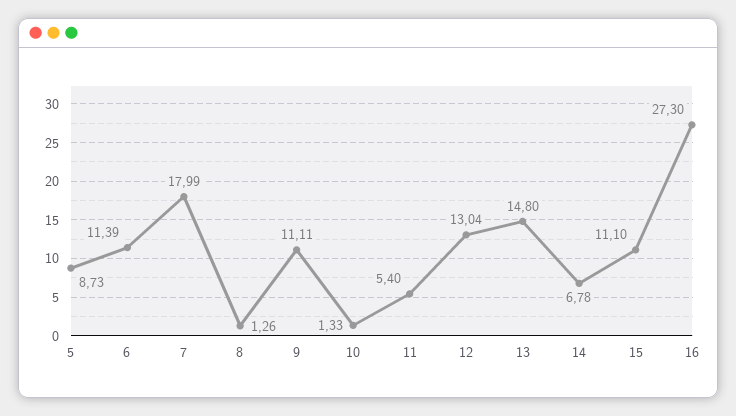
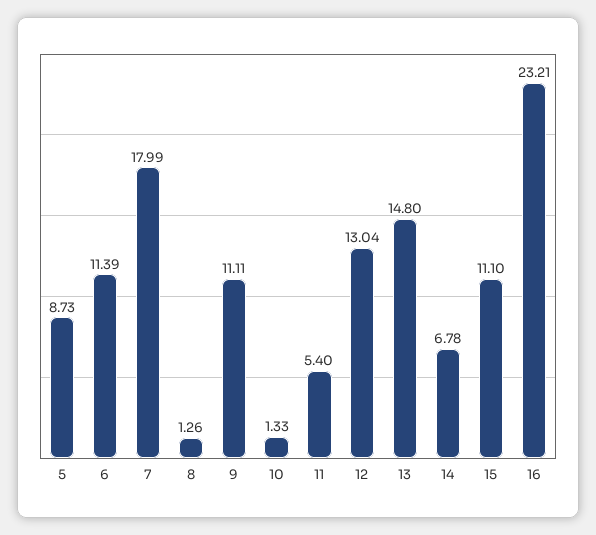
16: 27.3 -> 23.21

